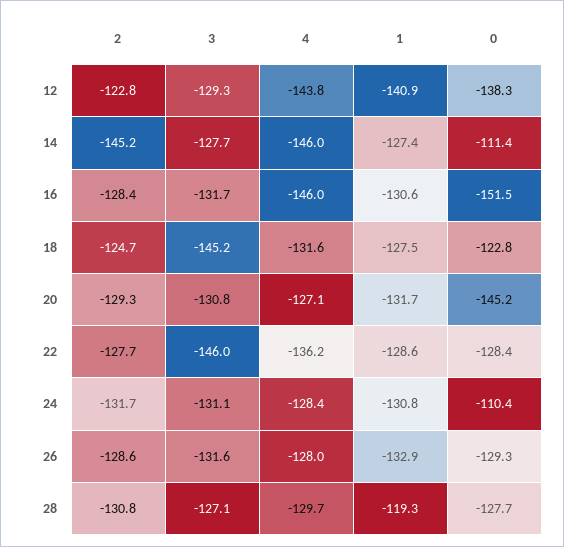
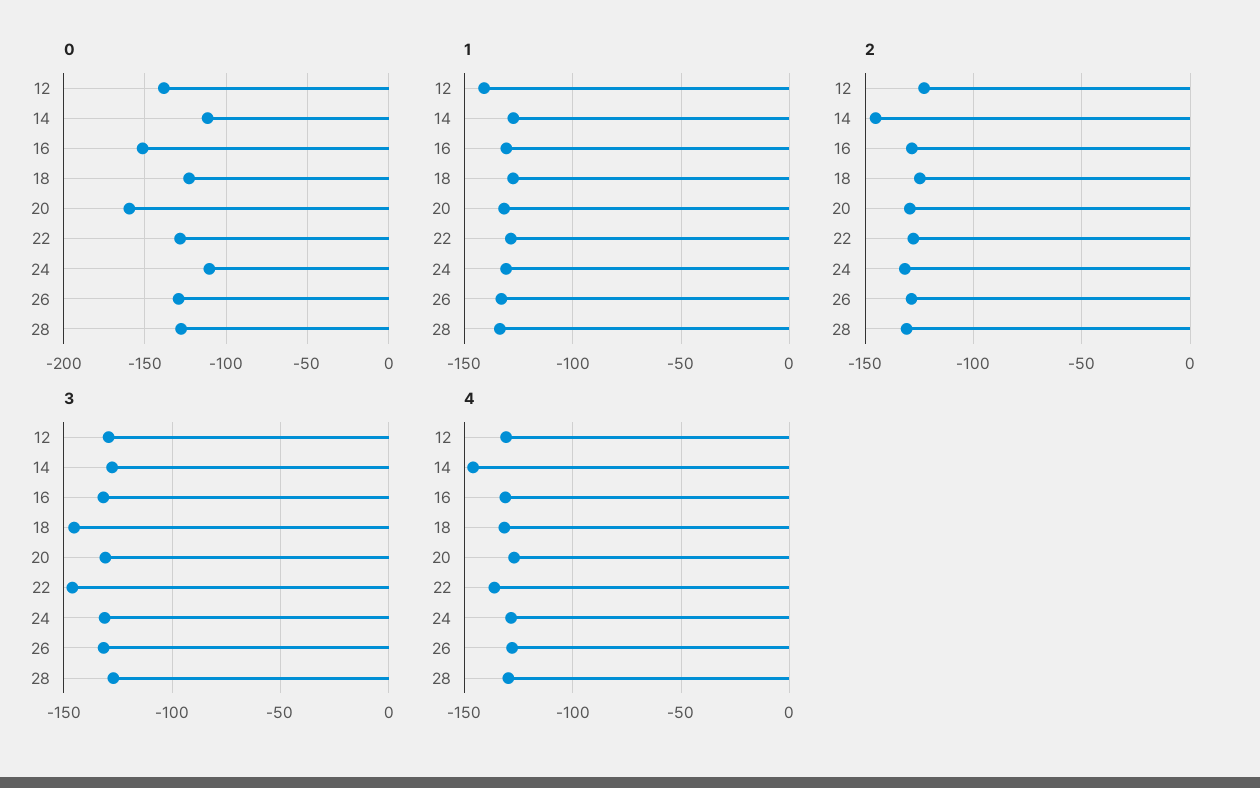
4, 12: -143.8 -> -130
4, 16: -146 -> -130
0, 20: -145.2 -> -160
1, 28: -119.3 -> -135

